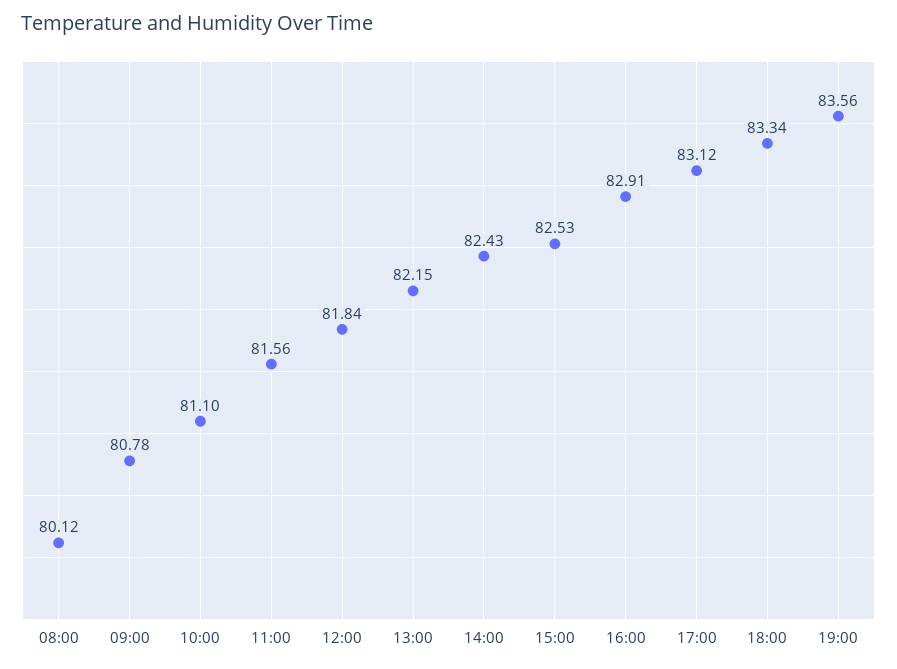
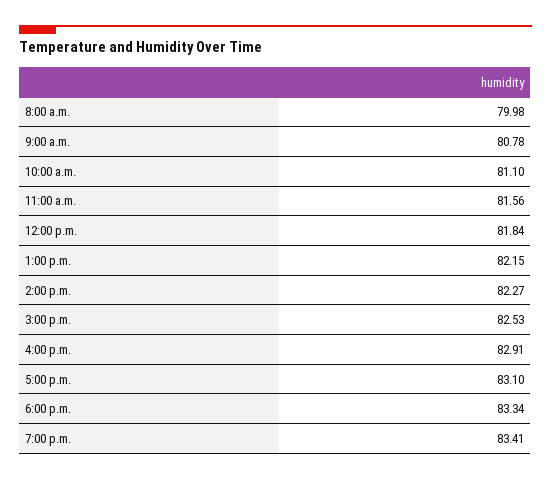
08:00: 80.12 -> 79.98
14:00: 82.43 -> 82.27
17:00: 83.12 -> 83.1
19:00: 83.56 -> 83.41

